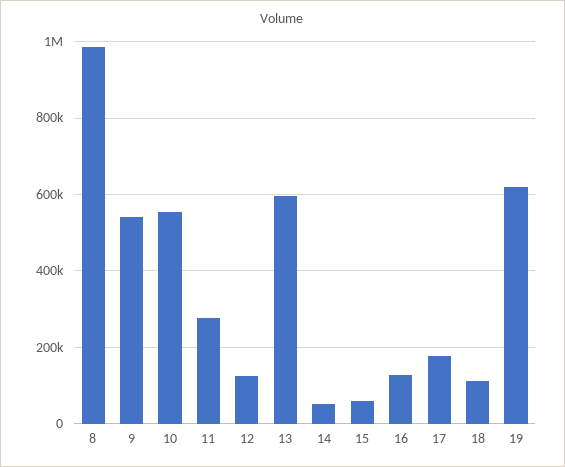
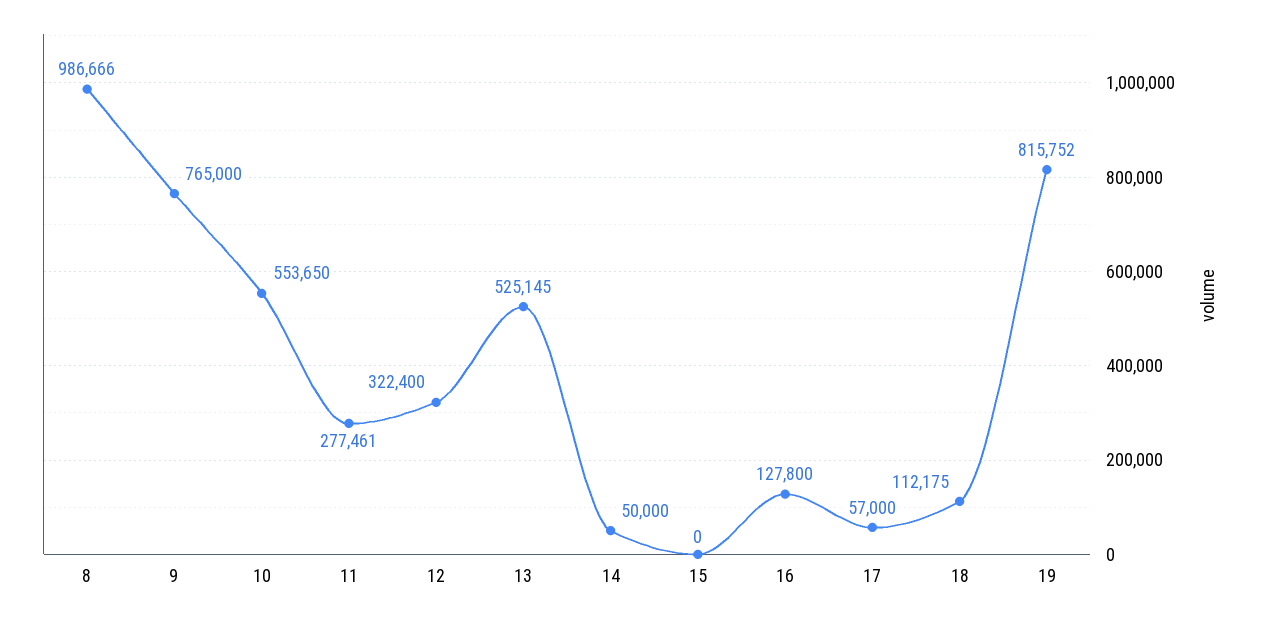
9: 540000 -> 765000
12: 120000 -> 322400
13: 600000 -> 525145
15: 60000 -> 0
17: 180000 -> 57000
19: 620000 -> 815752

